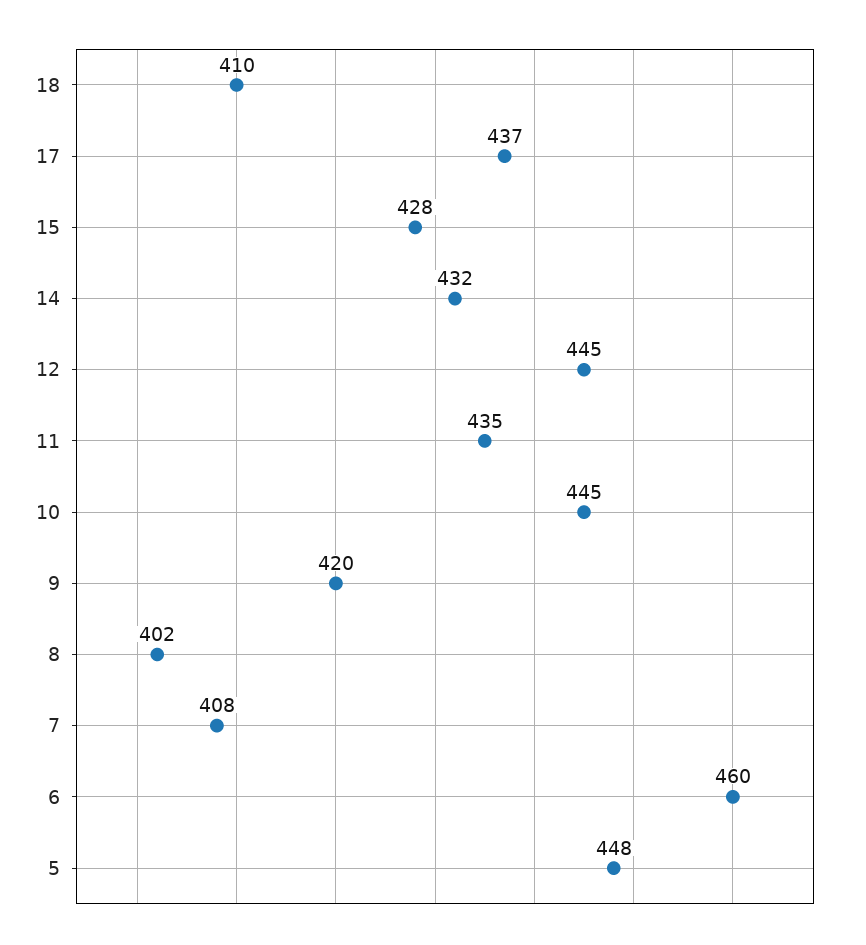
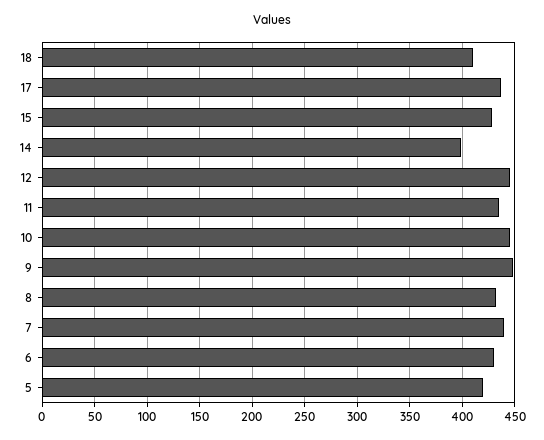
14: 432 -> 400
9: 420 -> 450
8: 402 -> 430
7: 408 -> 440
6: 460 -> 430
5: 448 -> 420

